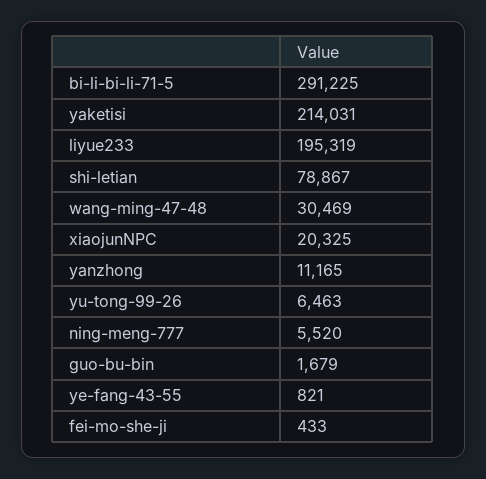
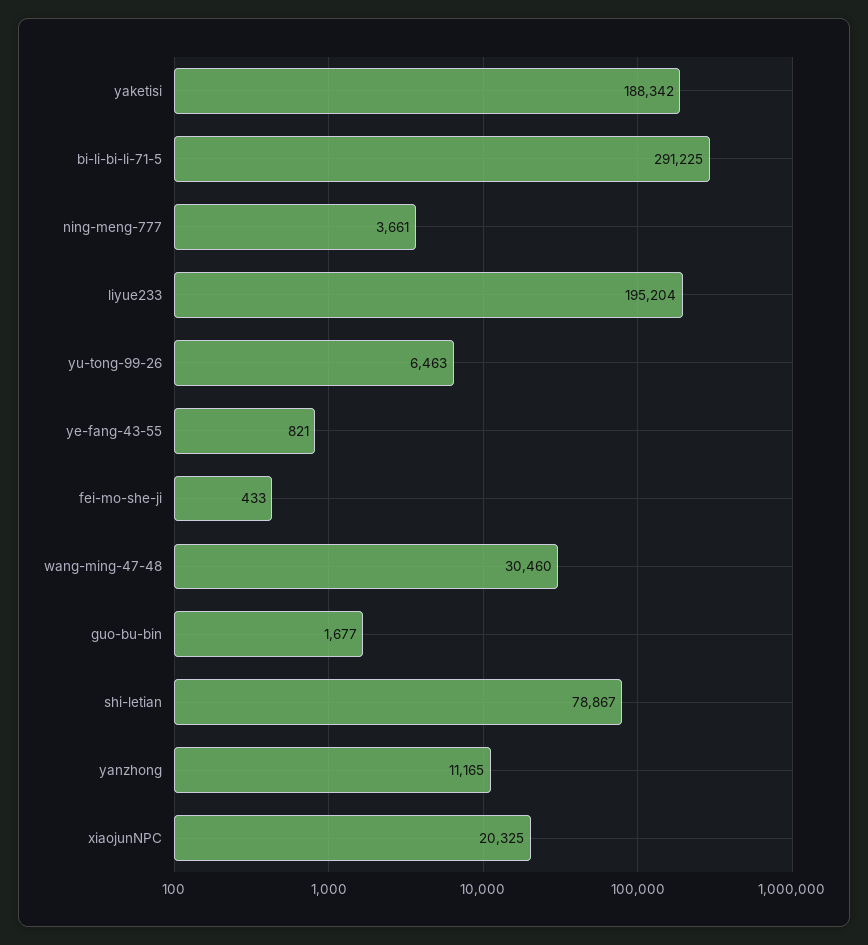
yaketisi: 214031 -> 188342
liyue233: 195319 -> 195204
wang-ming-47-48: 30469 -> 30460
ning-meng-777: 5520 -> 3661
guo-bu-bin: 1679 -> 1677

